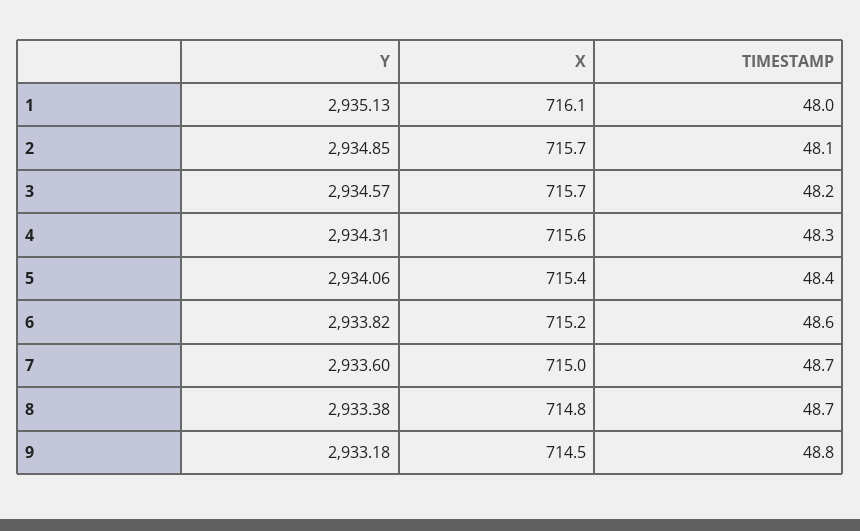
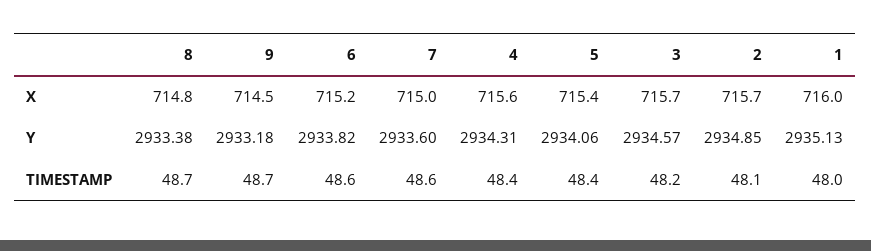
X, 1: 716.1 -> 716
TIMESTAMP, 4: 48.3 -> 48.4
TIMESTAMP, 7: 48.7 -> 48.6
TIMESTAMP, 9: 48.8 -> 48.7

